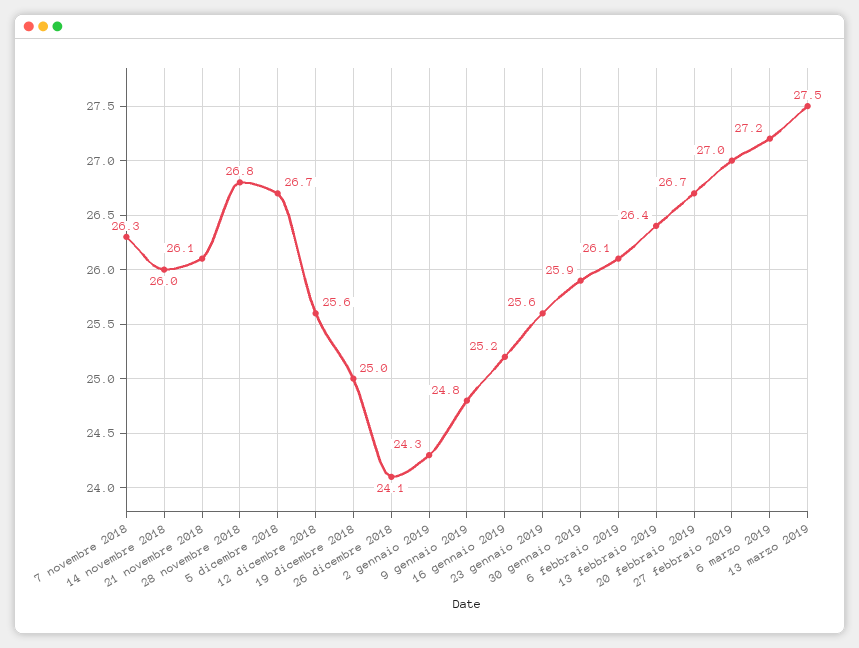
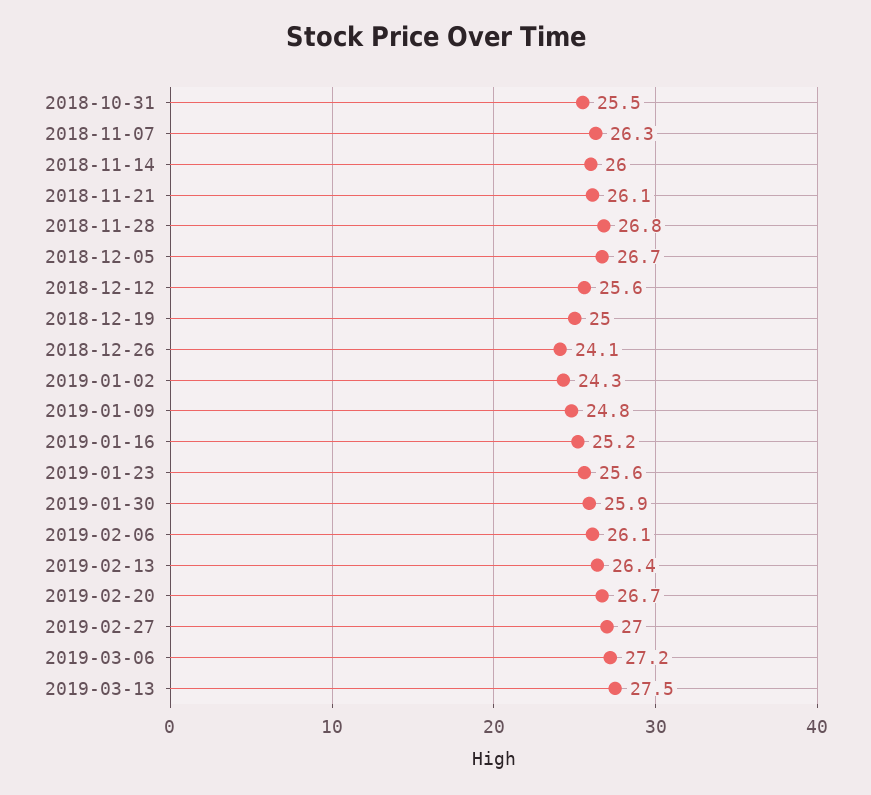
2018-10-31: none -> 25.5

